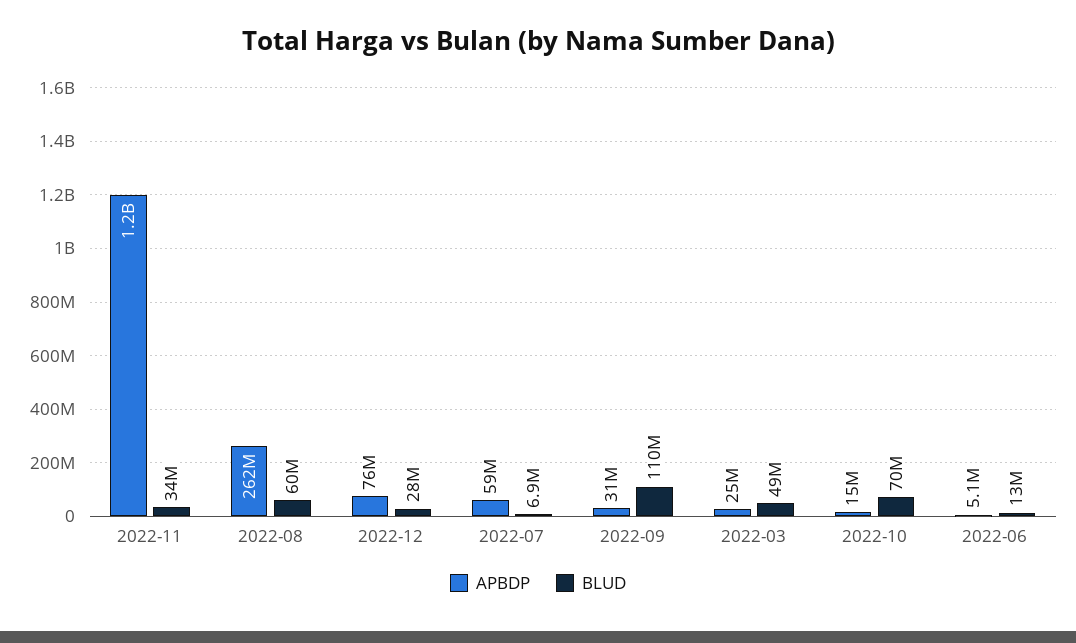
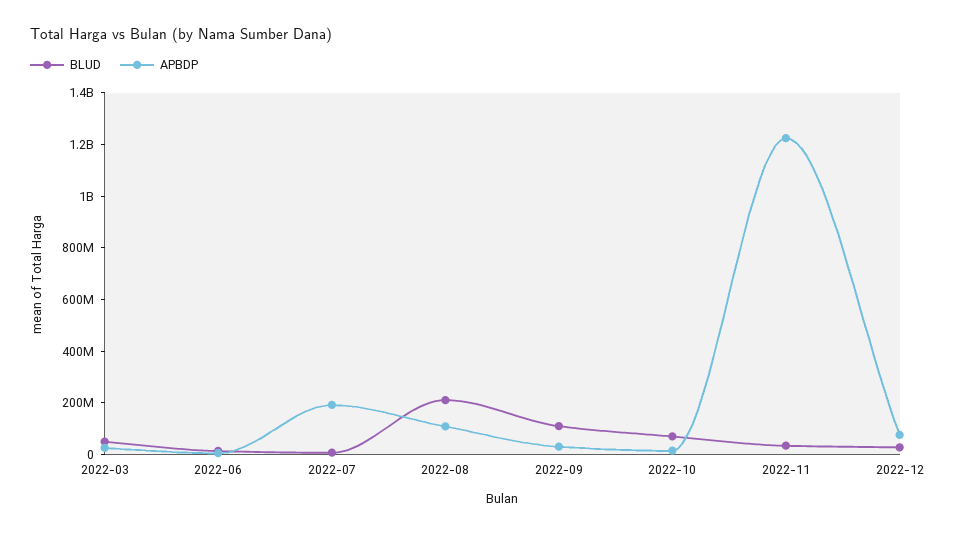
APBDP, 2022-08: 262000000 -> 100000000
BLUD, 2022-08: 60000000 -> 200000000
APBDP, 2022-07: 59000000 -> 200000000

